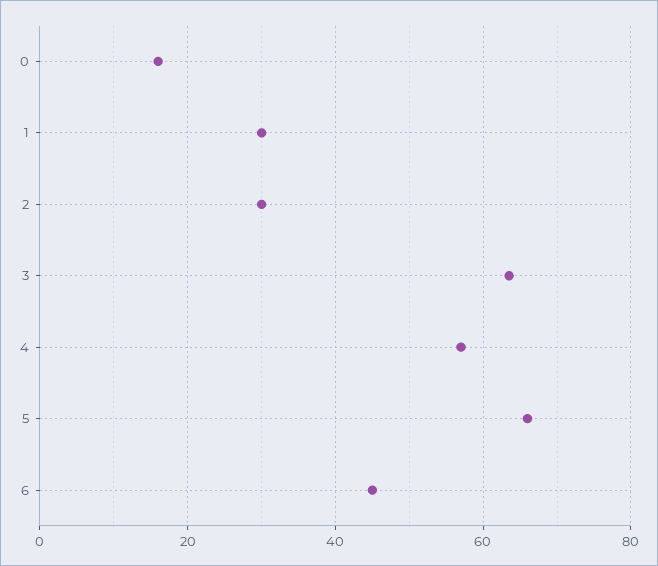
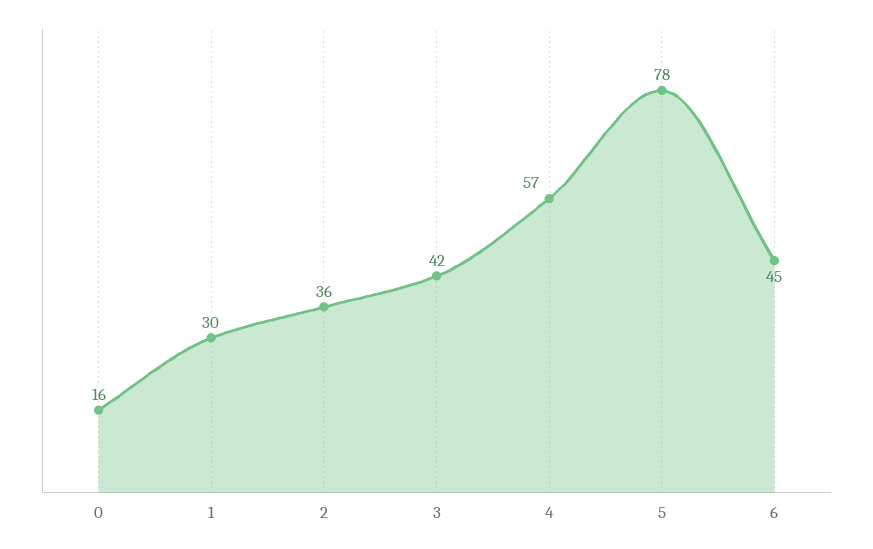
2: 30 -> 36
3: 64 -> 42
5: 66 -> 78

